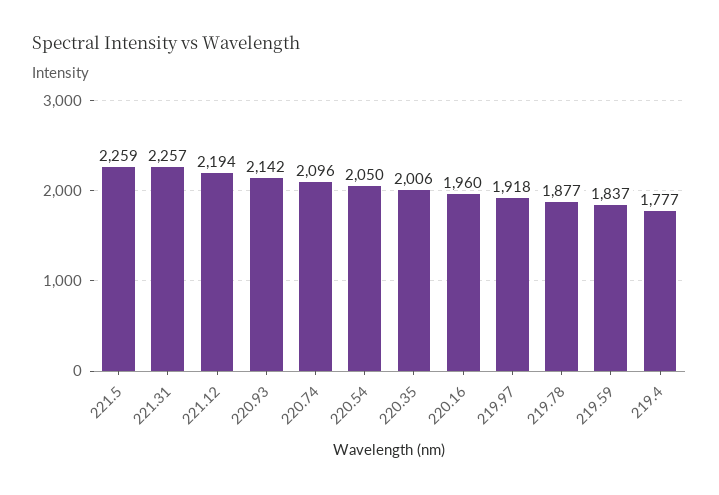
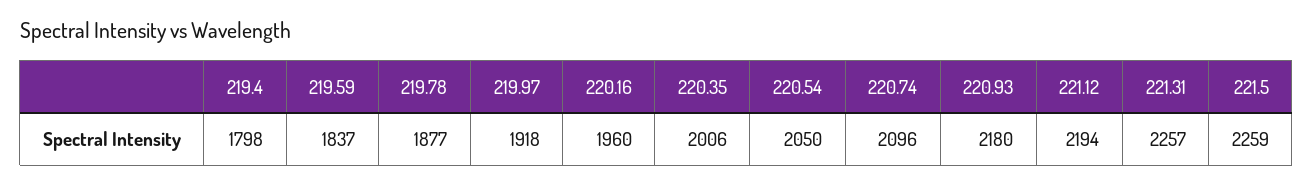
220.93: 2142 -> 2180
219.4: 1777 -> 1798

